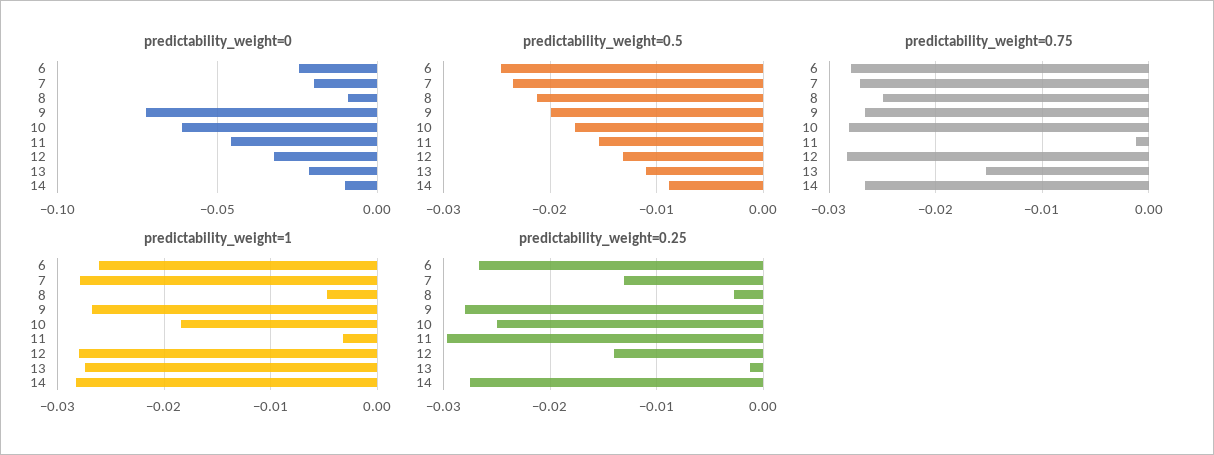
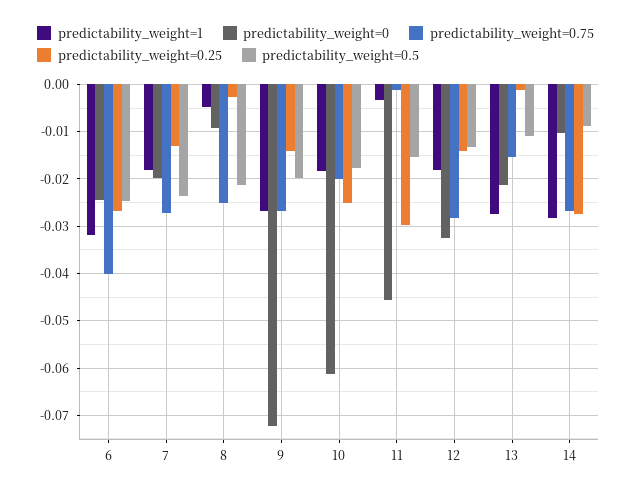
predictability_weight=0.75, 6: -0.028 -> -0.04
predictability_weight=0.75, 10: -0.028 -> -0.02
predictability_weight=1, 6: -0.026 -> -0.032
predictability_weight=1, 7: -0.028 -> -0.018
predictability_weight=1, 12: -0.028 -> -0.018
predictability_weight=0.25, 9: -0.028 -> -0.014

